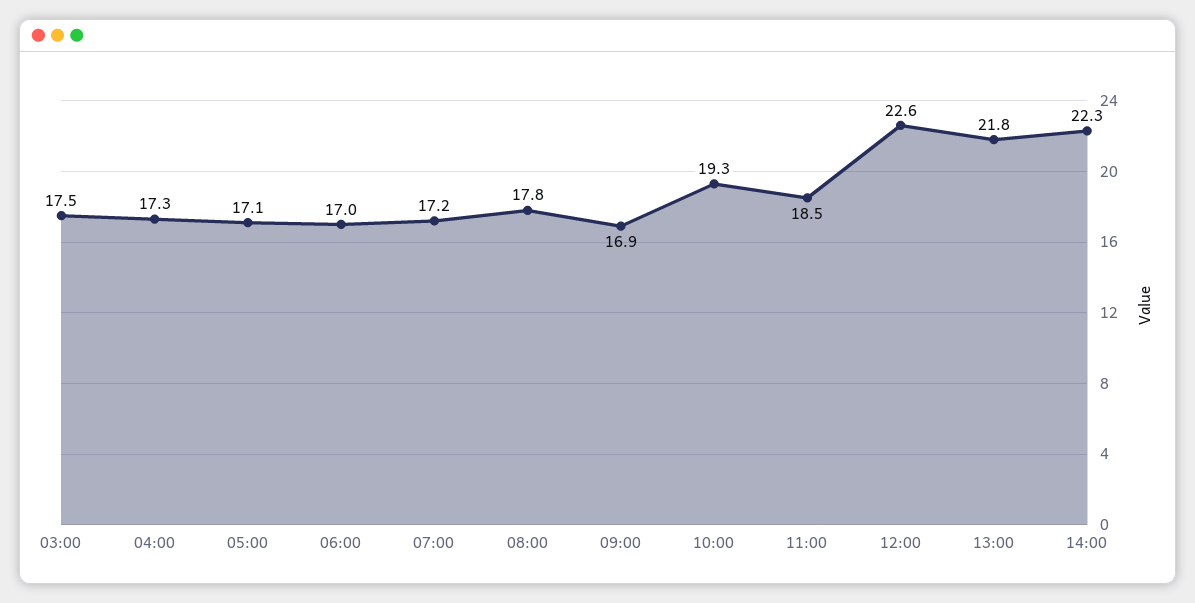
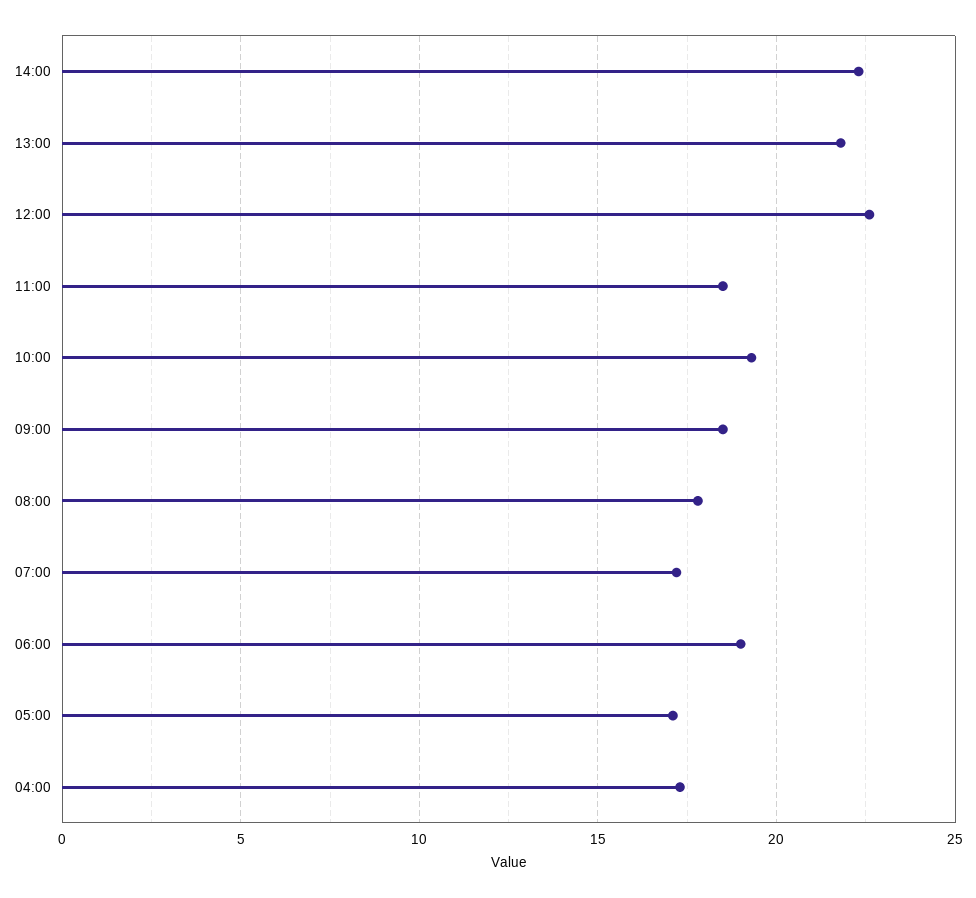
03:00: 17.5 -> none
06:00: 17 -> 19
09:00: 16.9 -> 18.5

